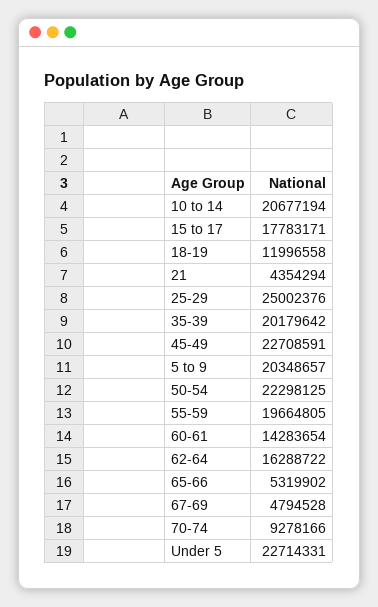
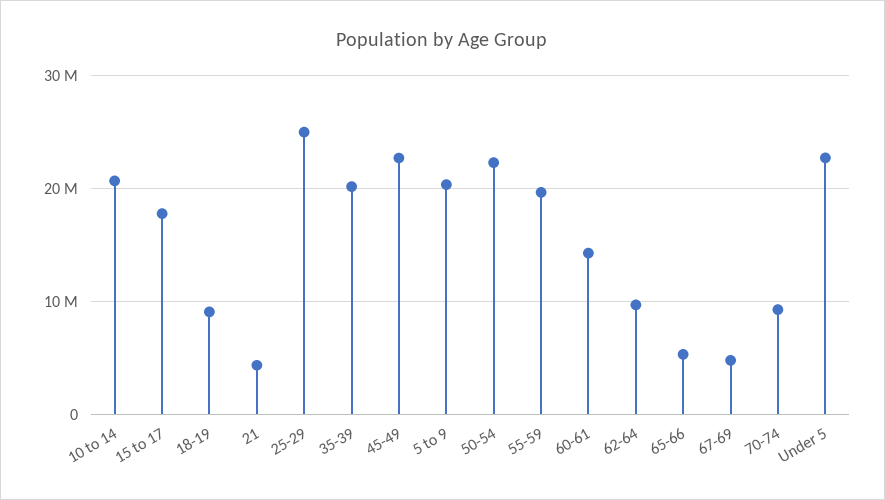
18-19: 11996558 -> 9000000
62-64: 16288722 -> 10000000

